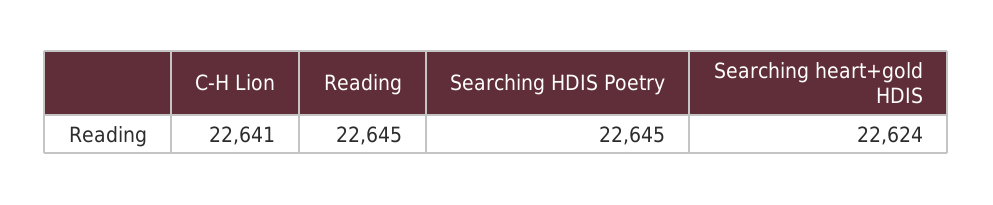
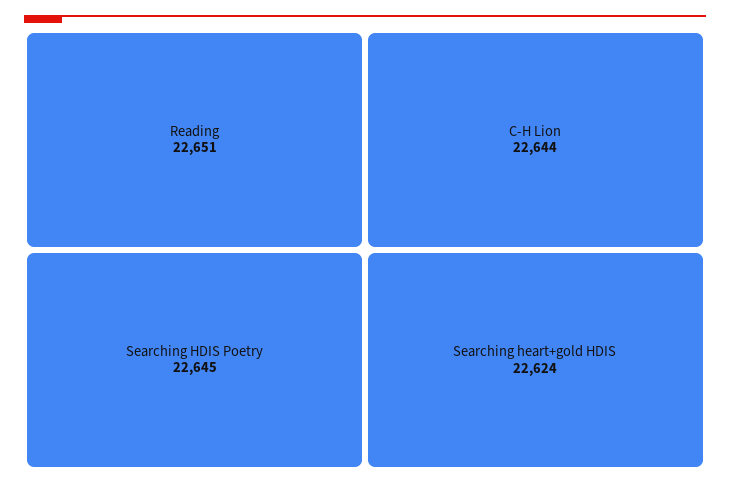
C-H Lion: 22641 -> 22644
Reading: 22645 -> 22651

